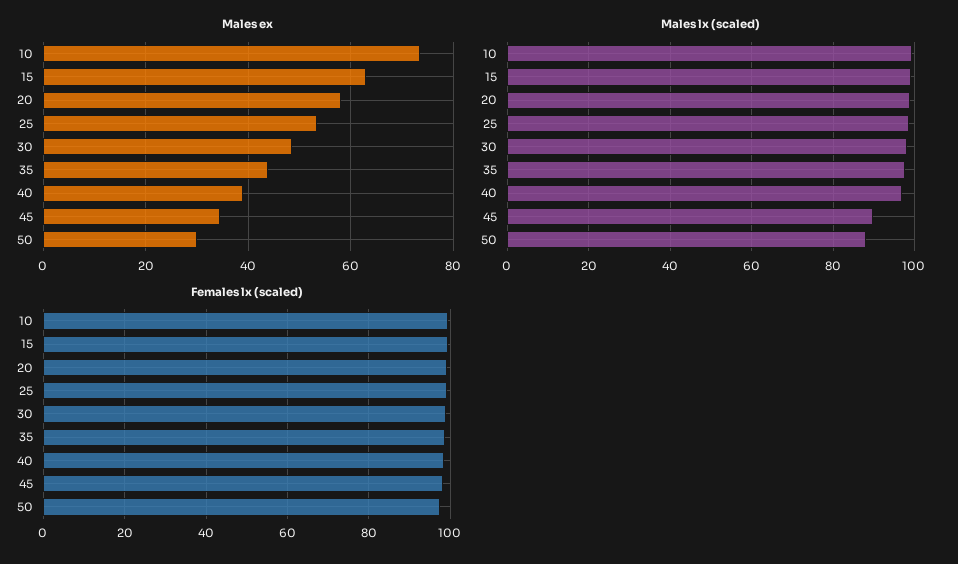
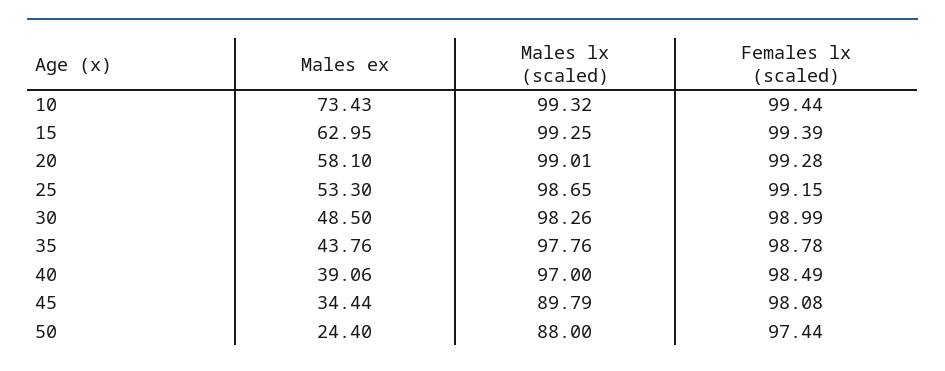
Males ex, 50: 30 -> 24.4

